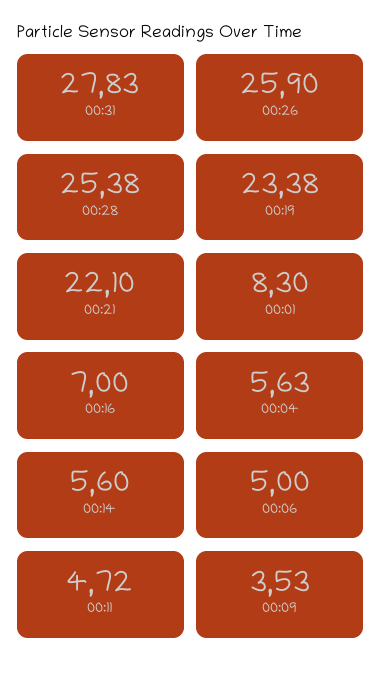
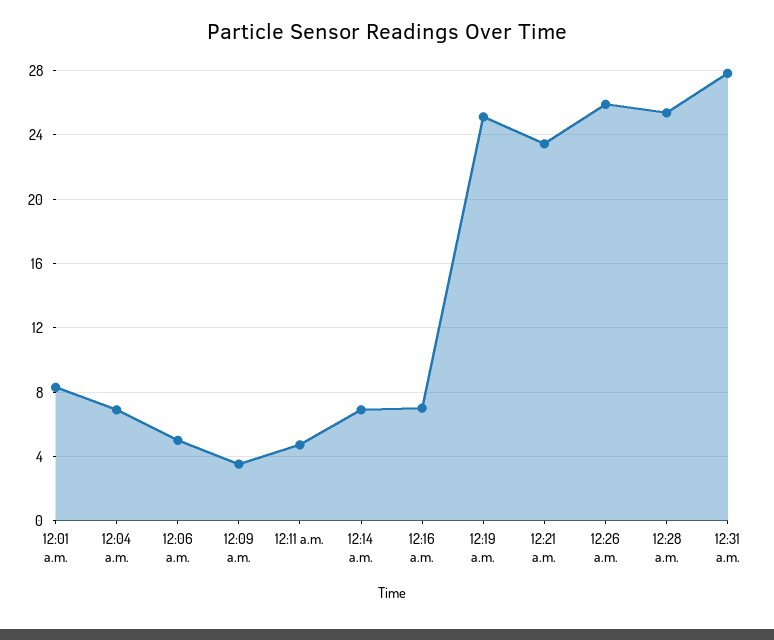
00:19: 23.38 -> 25
00:21: 22.1 -> 23.5
00:04: 5.63 -> 7
00:14: 5.6 -> 7

